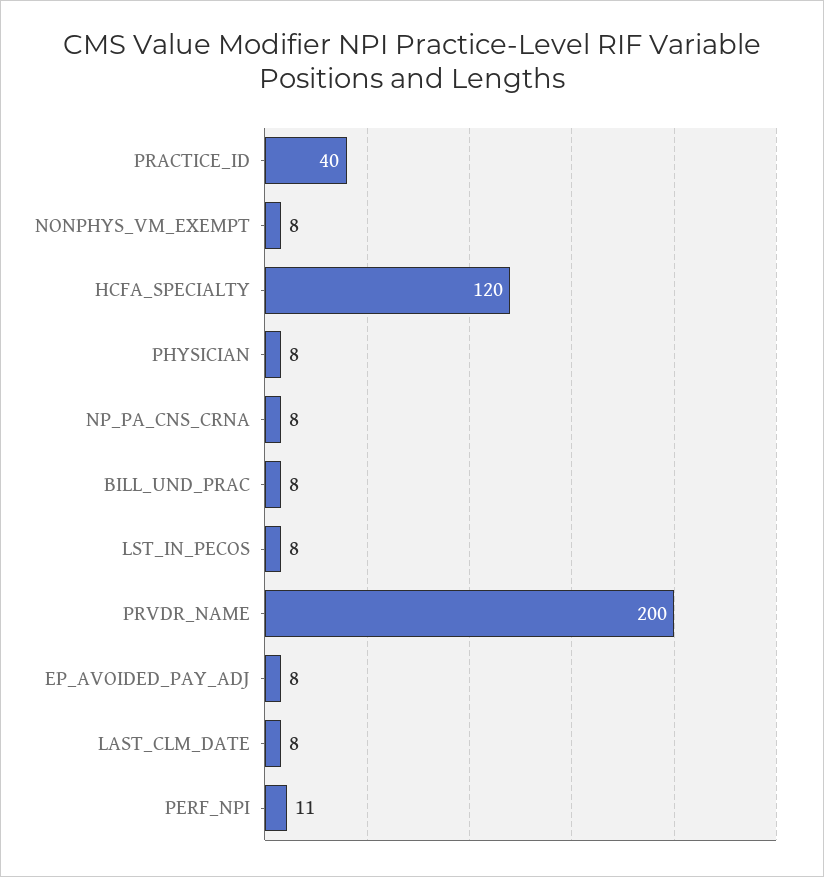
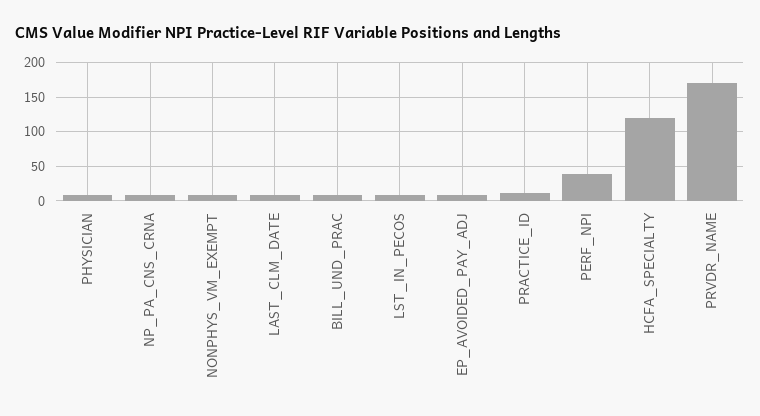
PRACTICE_ID: 40 -> 10
PRVDR_NAME: 200 -> 170
PERF_NPI: 11 -> 40

